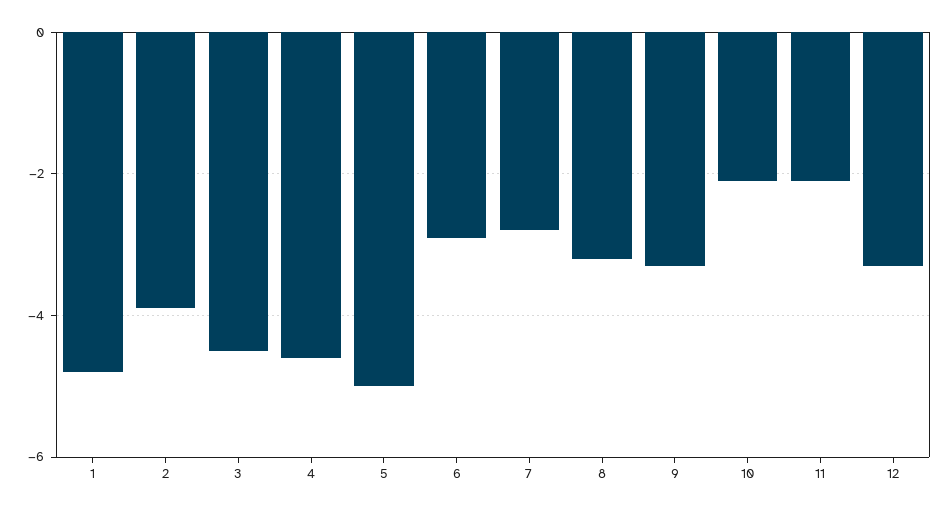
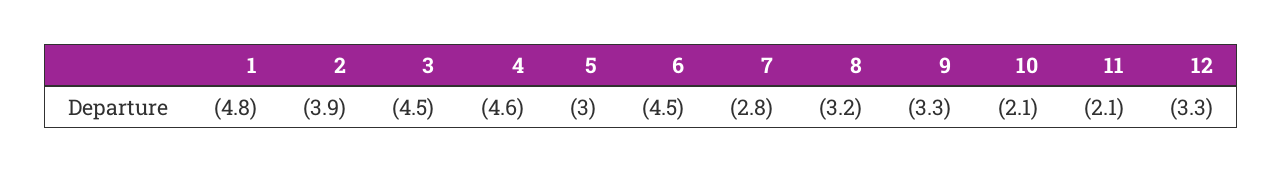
5: -5 -> -3
6: -3 -> -4.5

